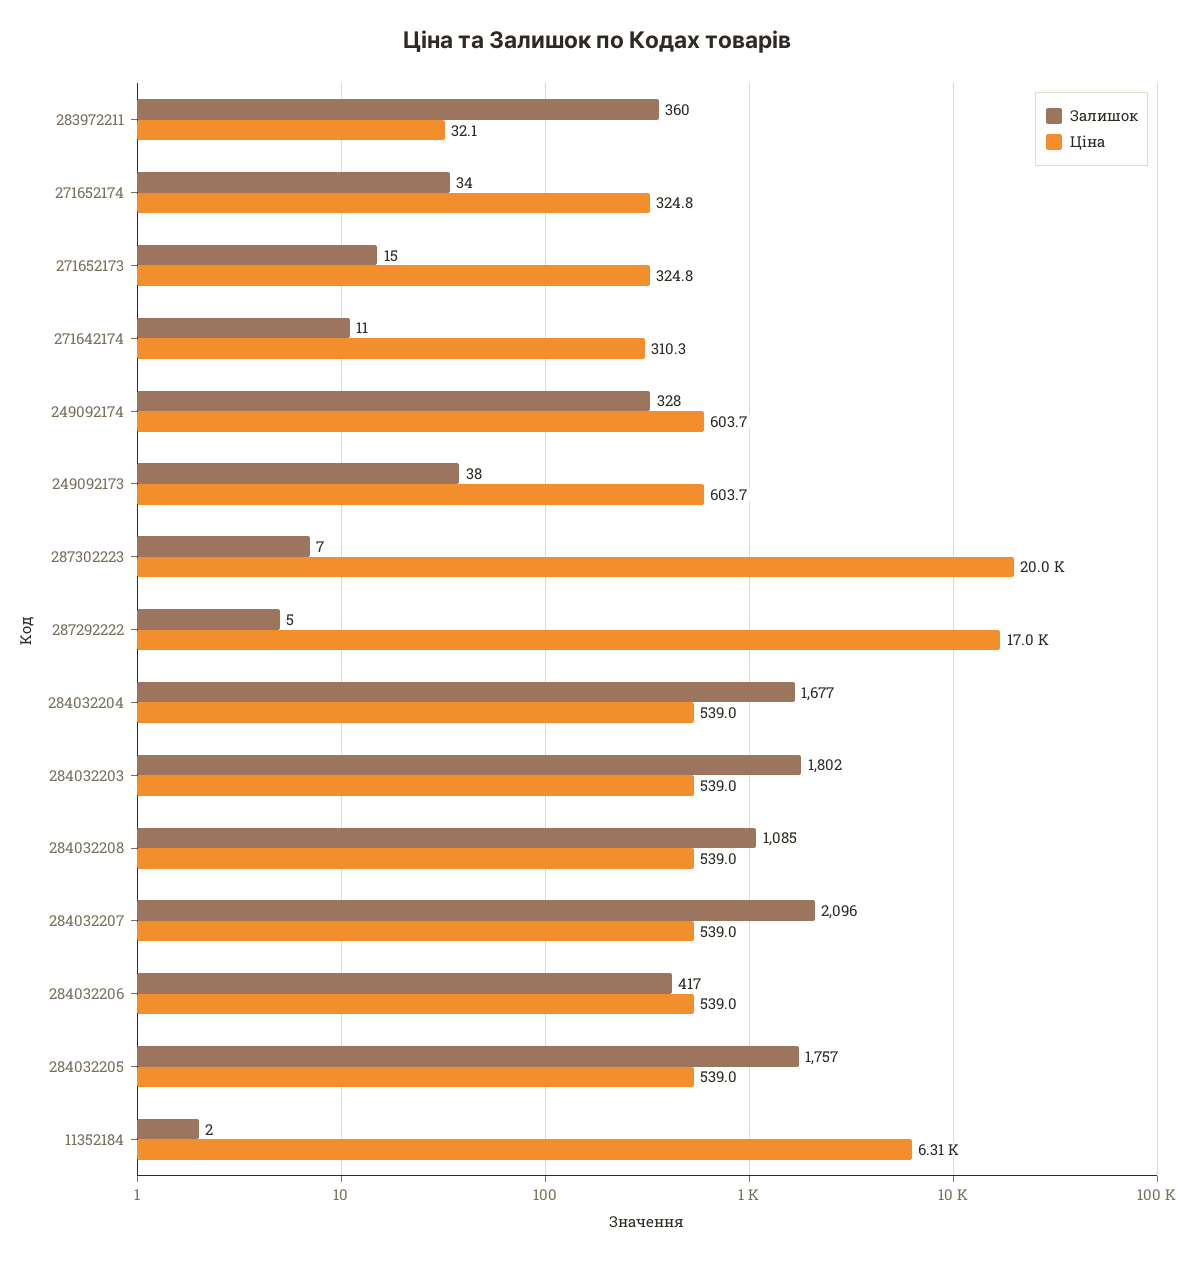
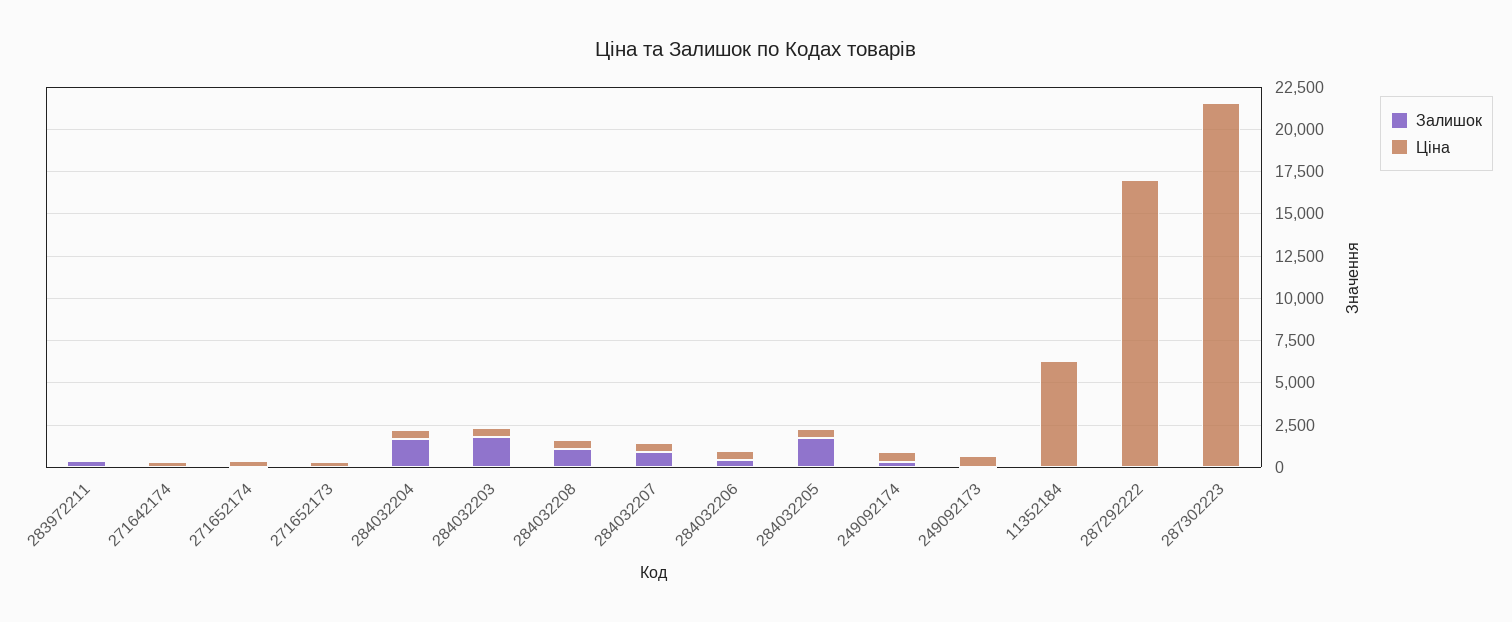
Ціна, 287302223: 20000 -> 21500
Залишок, 284032207: 2096 -> 1000

